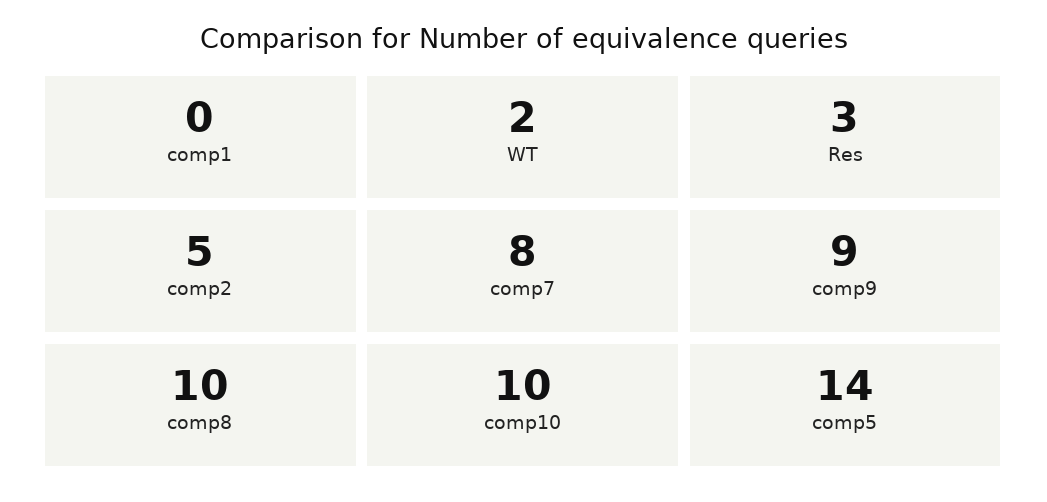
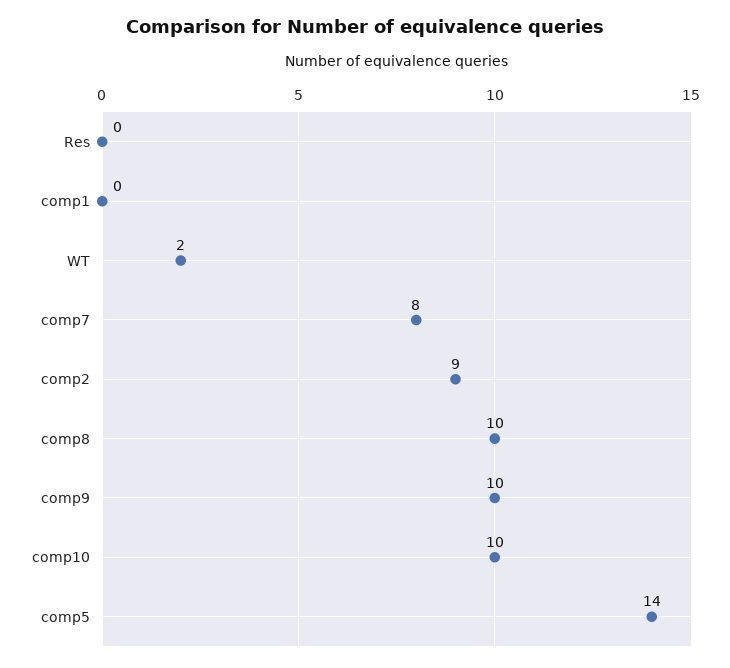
Res: 3 -> 0
comp2: 5 -> 9
comp9: 9 -> 10

